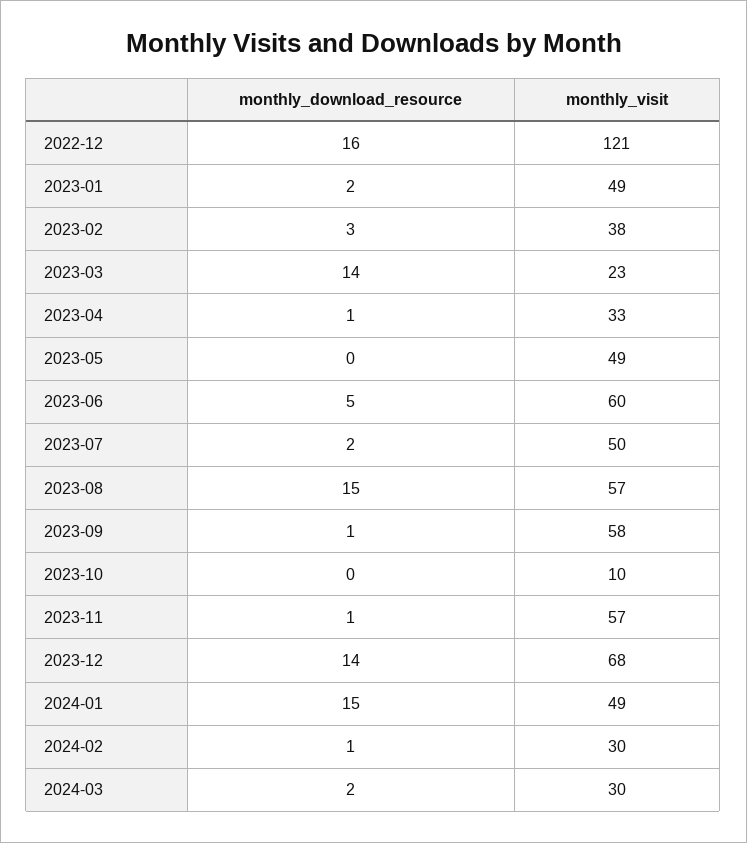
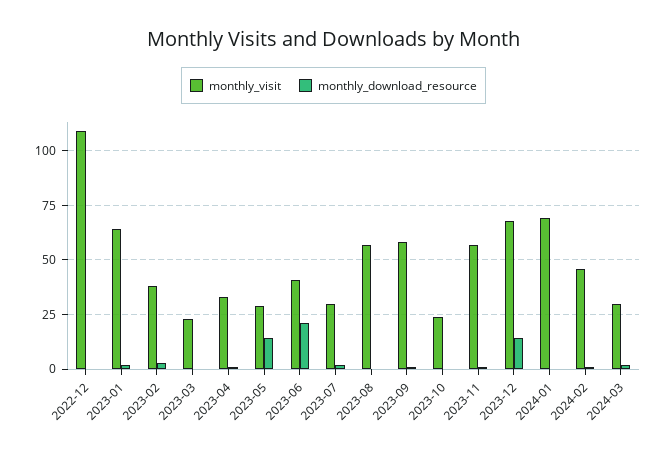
monthly_download_resource, 2022-12: 16 -> 0
monthly_visit, 2022-12: 121 -> 110
monthly_visit, 2023-01: 49 -> 65
monthly_download_resource, 2023-03: 14 -> 0
monthly_download_resource, 2023-05: 0 -> 15
monthly_visit, 2023-05: 49 -> 30
monthly_download_resource, 2023-06: 5 -> 20
monthly_visit, 2023-06: 60 -> 40
monthly_visit, 2023-07: 50 -> 30
monthly_download_resource, 2023-08: 15 -> 0
monthly_visit, 2023-10: 10 -> 25
monthly_download_resource, 2024-01: 15 -> 0
monthly_visit, 2024-01: 49 -> 70
monthly_visit, 2024-02: 30 -> 45

